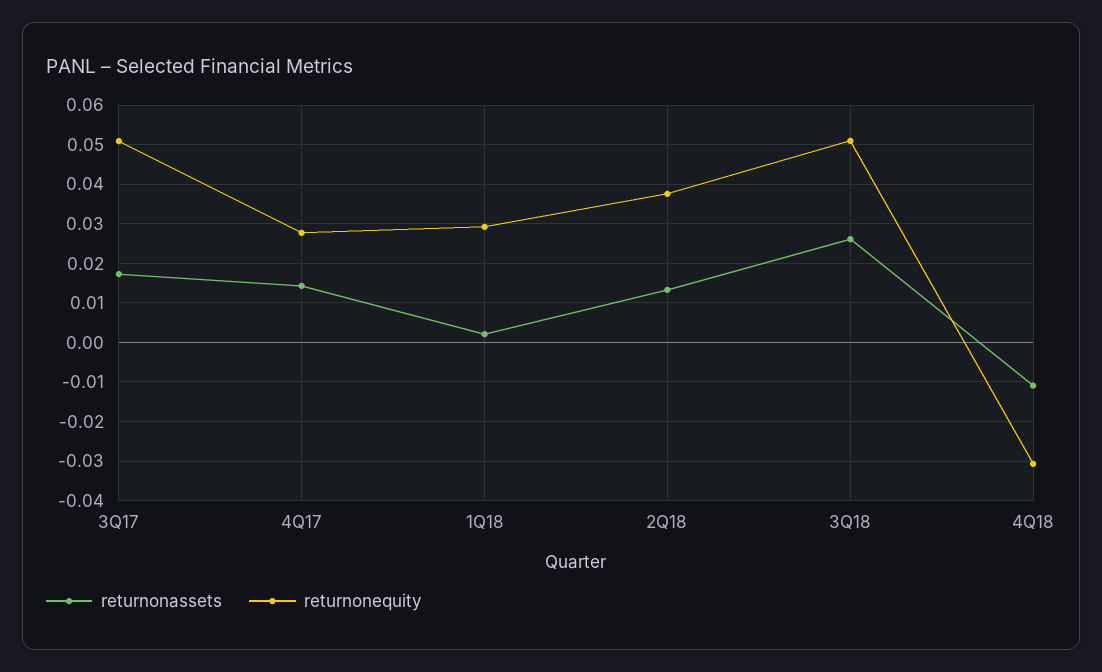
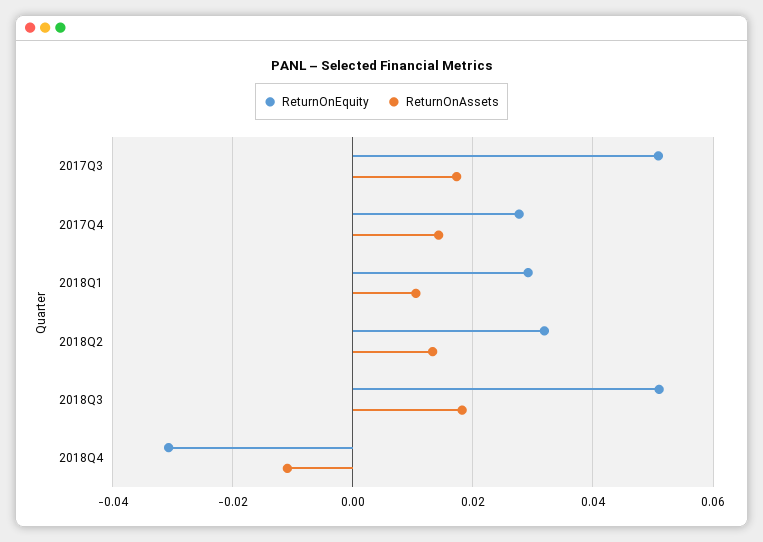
returnonassets, 1Q18: 0.002 -> 0.01
returnonequity, 2Q18: 0.038 -> 0.032
returnonassets, 3Q18: 0.026 -> 0.018

